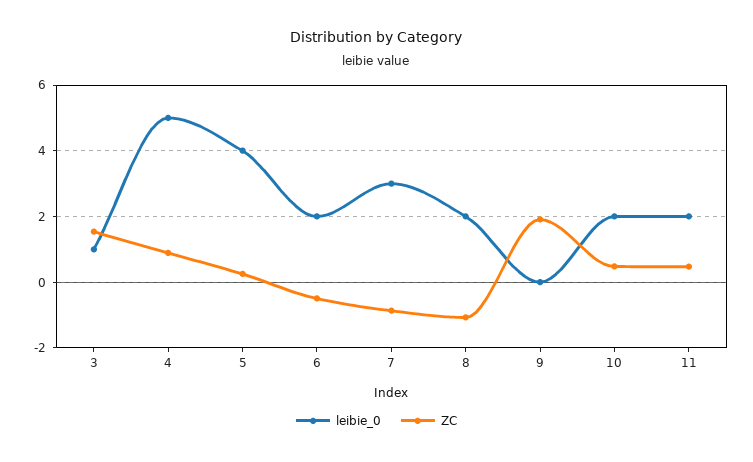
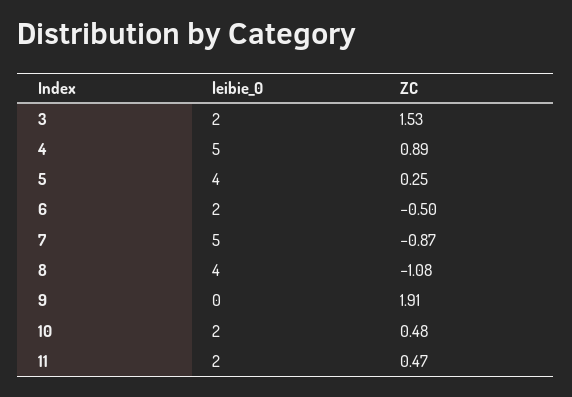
leibie_0, 3: 1 -> 2
leibie_0, 7: 3 -> 5
leibie_0, 8: 2 -> 4

